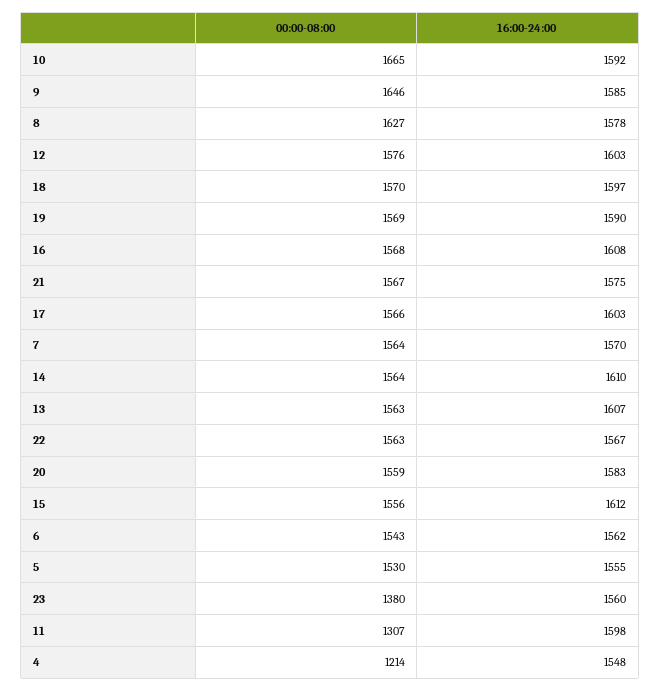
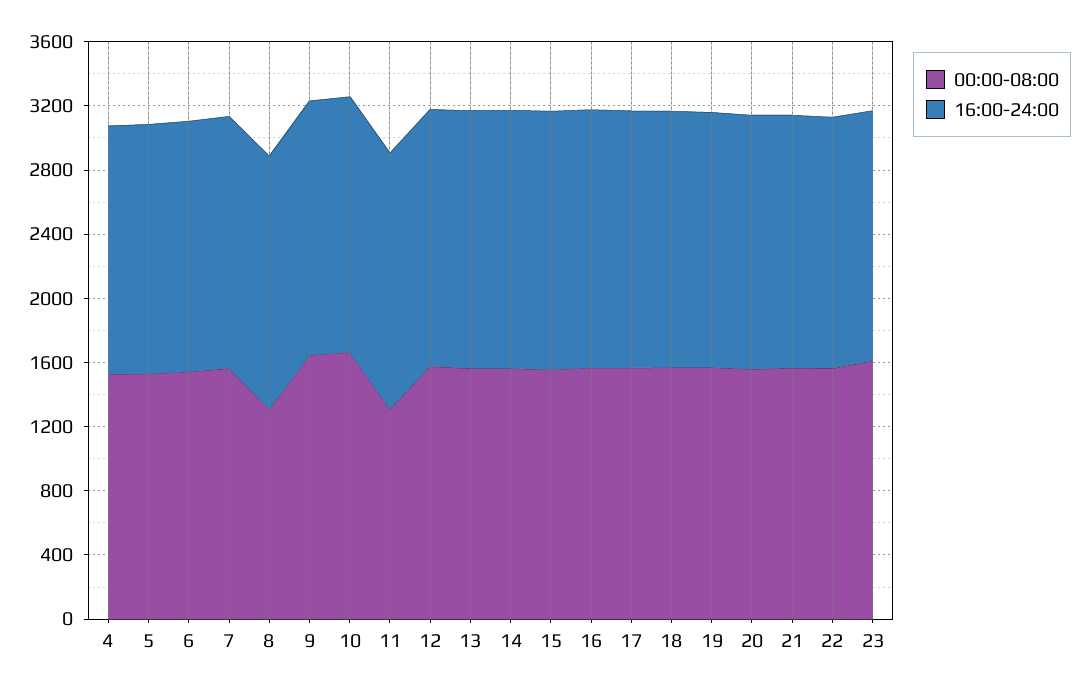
00:00-08:00, 8: 1627 -> 1300
00:00-08:00, 23: 1380 -> 1600
00:00-08:00, 4: 1214 -> 1500

